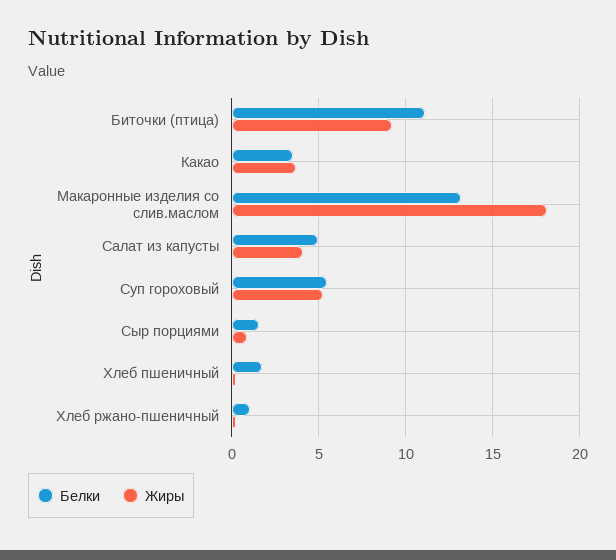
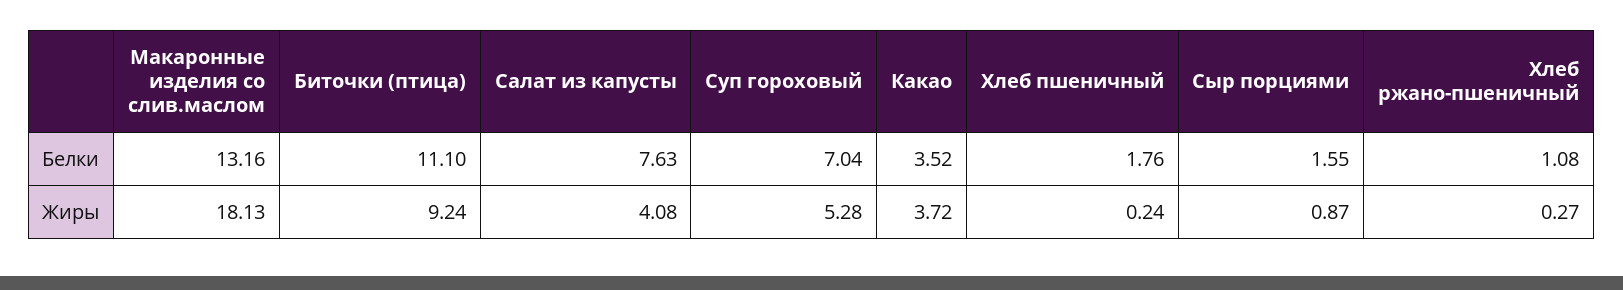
Белки, Салат из капусты: 5 -> 7.63
Белки, Суп гороховый: 5.5 -> 7.04

